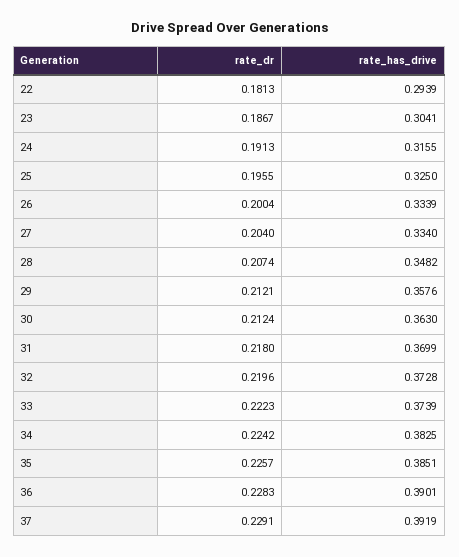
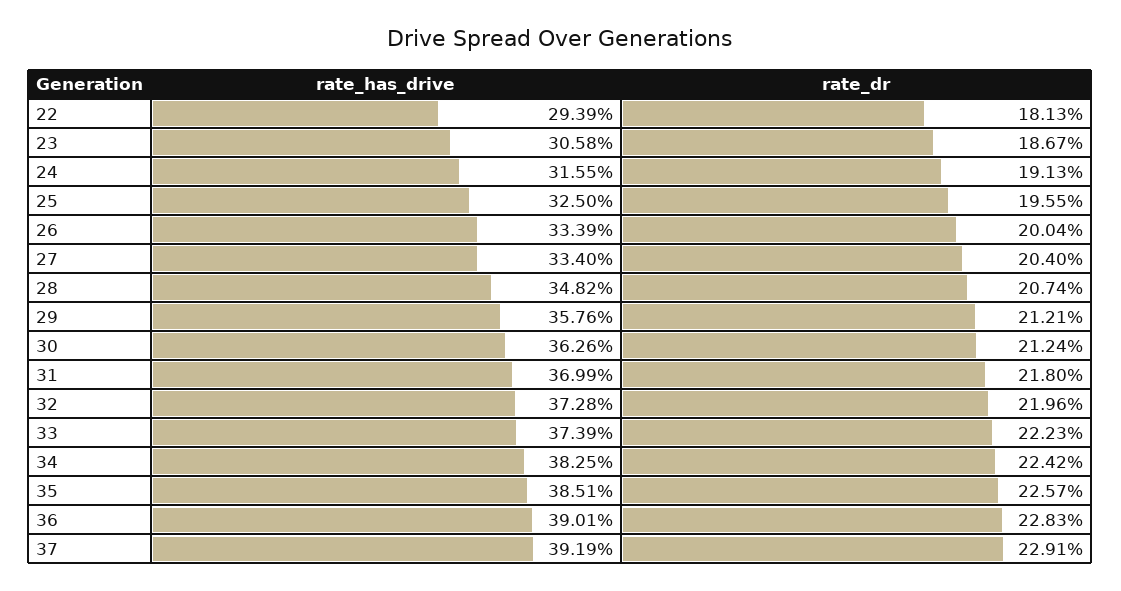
rate_has_drive, 23: 0.3041 -> 0.3058
rate_has_drive, 30: 0.363 -> 0.3626

